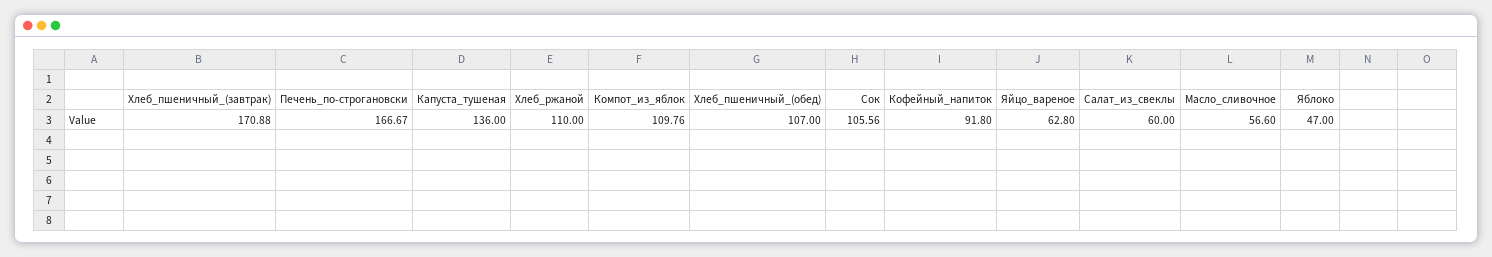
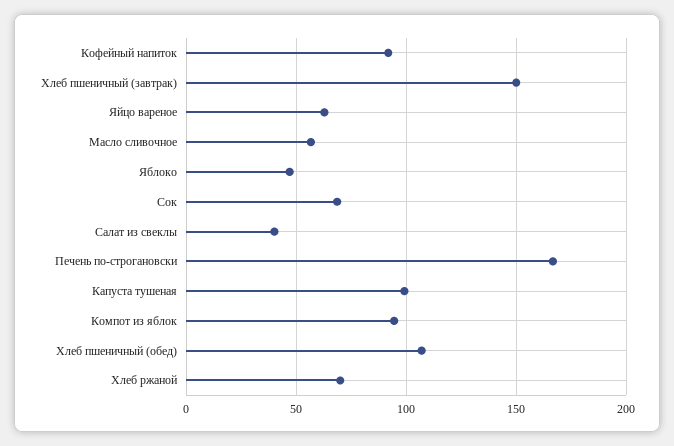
Хлеб_пшеничный_(завтрак): 170.88 -> 150
Капуста_тушеная: 136 -> 100
Хлеб_ржаной: 110 -> 70
Компот_из_яблок: 109.76 -> 95
Сок: 105.56 -> 70
Салат_из_свеклы: 60 -> 40

